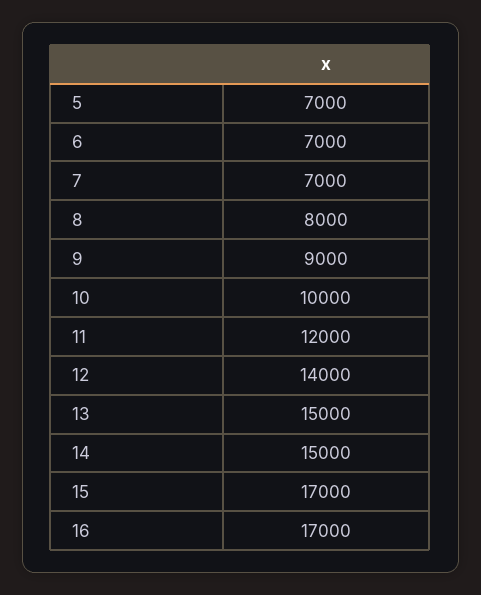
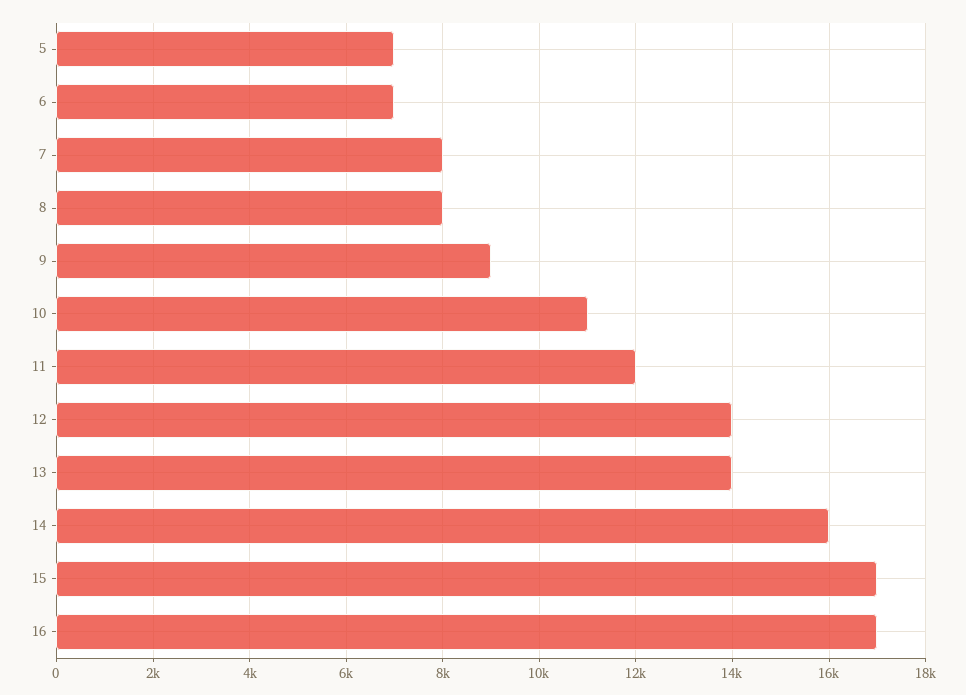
7: 7000 -> 8000
10: 10000 -> 11000
13: 15000 -> 14000
14: 15000 -> 16000

